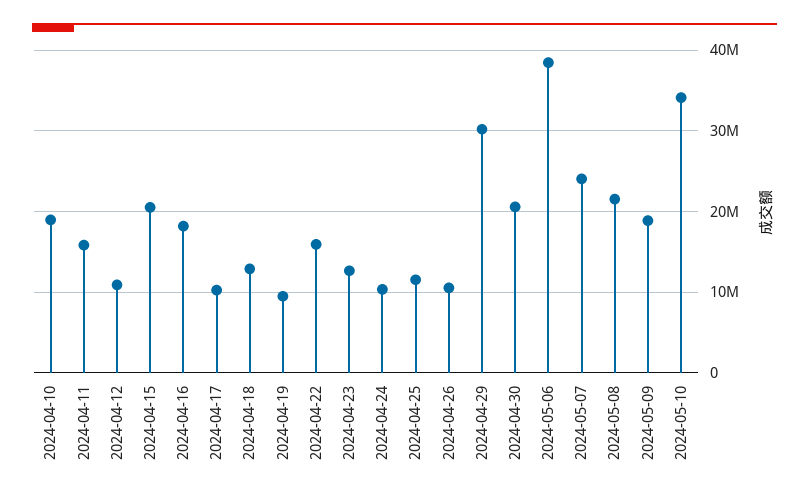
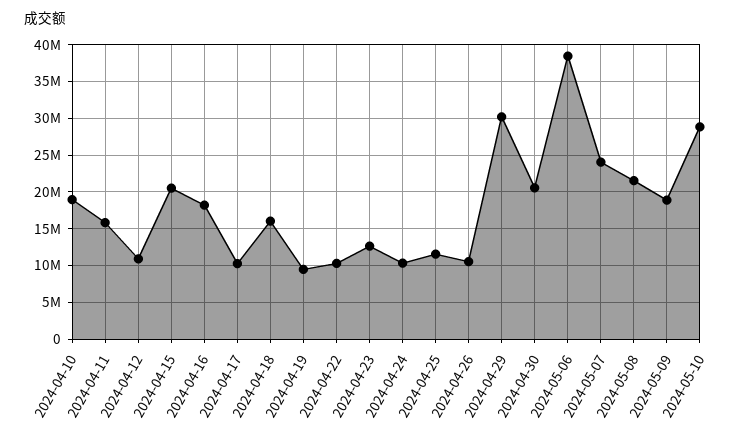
2024-04-18: 13000000 -> 16000000
2024-04-22: 16000000 -> 10000000
2024-05-10: 34000000 -> 29000000

